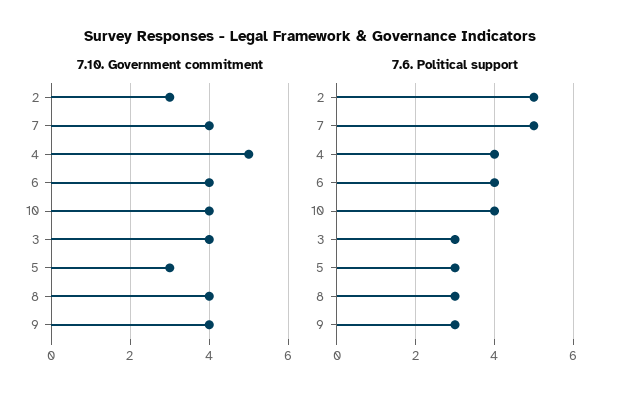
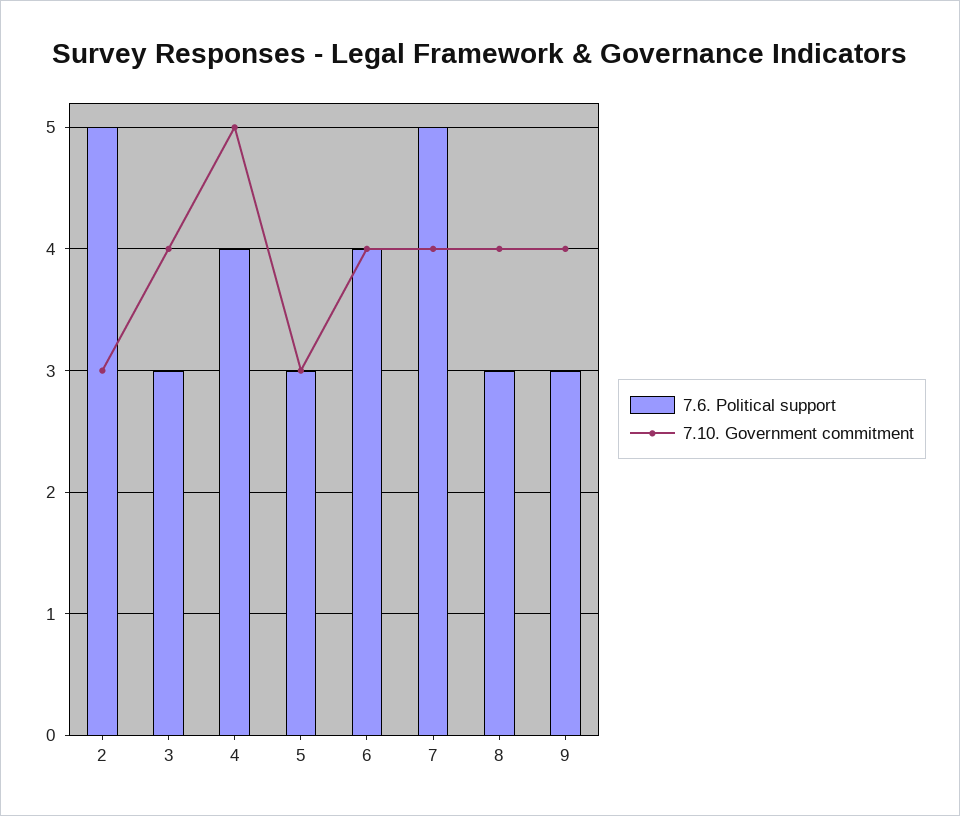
7.10. Government commitment, 10: 4 -> none
7.6. Political support, 10: 4 -> none

